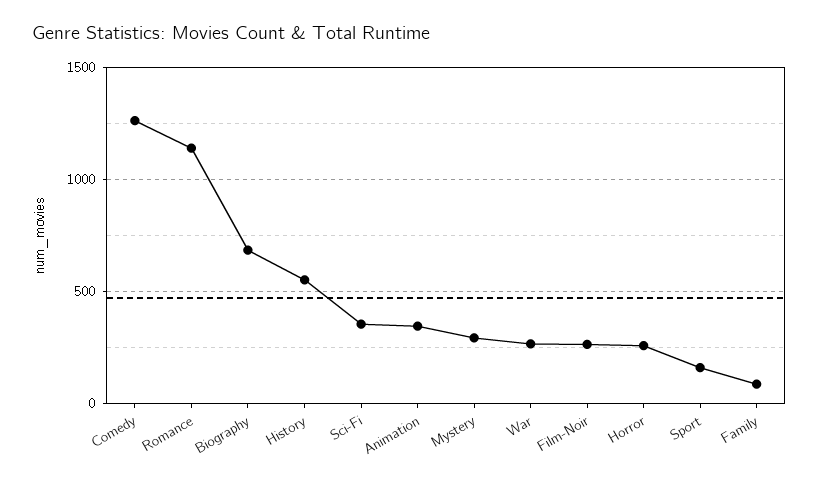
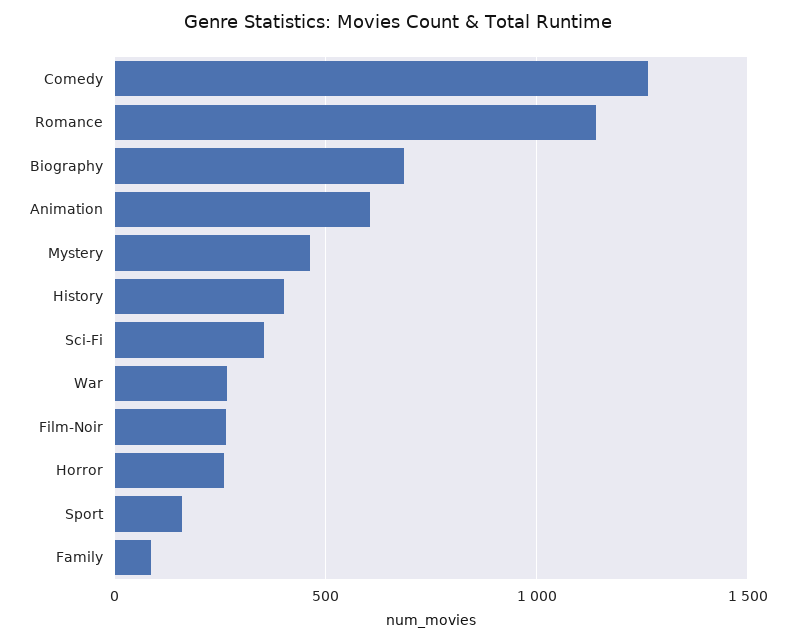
History: 550 -> 400
Animation: 350 -> 600
Mystery: 300 -> 450

